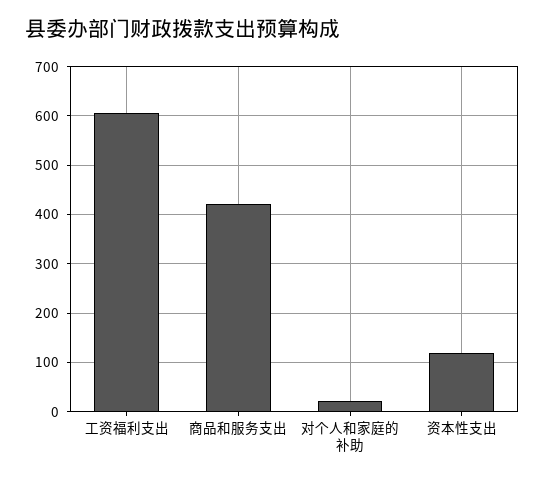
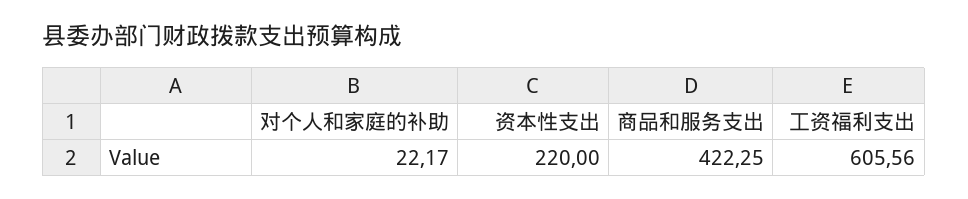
资本性支出: 120 -> 220

